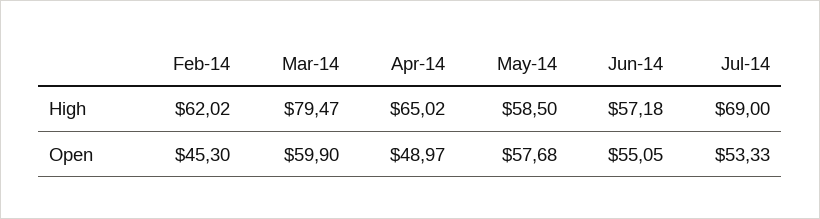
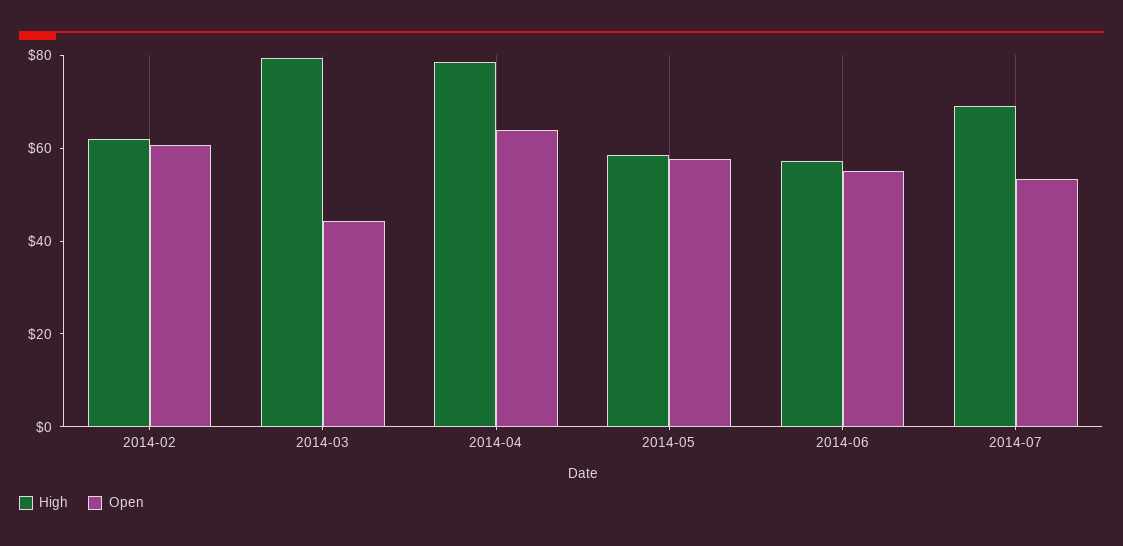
High, Apr-14: 65.02 -> 80
Open, Feb-14: 45.3 -> 60
Open, Mar-14: 59.9 -> 45
Open, Apr-14: 48.97 -> 65

